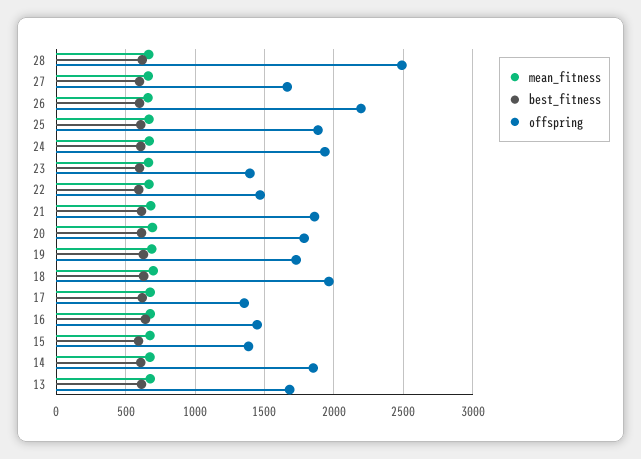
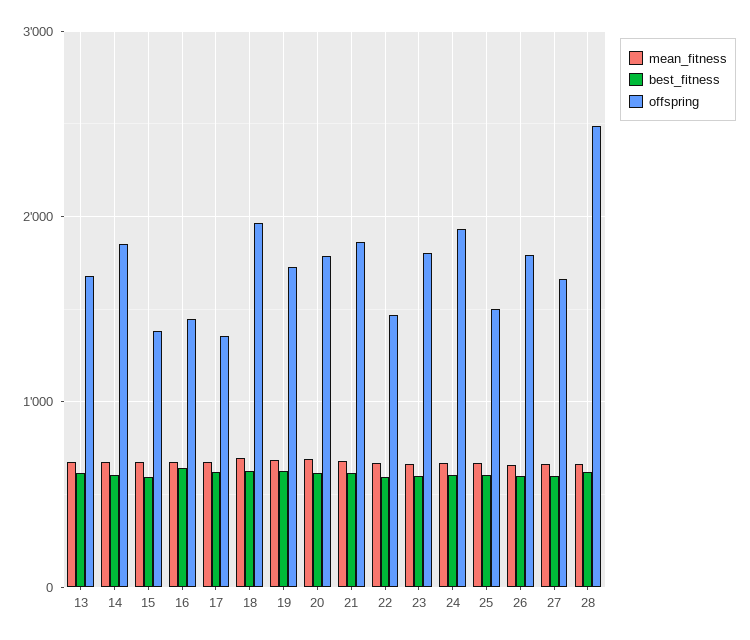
offspring, 26: 2200 -> 1800
offspring, 25: 1900 -> 1500
offspring, 23: 1400 -> 1800

